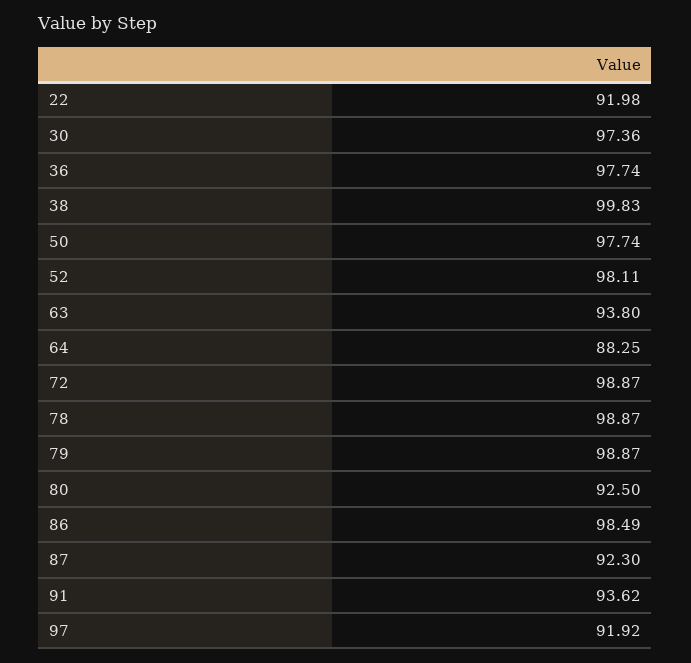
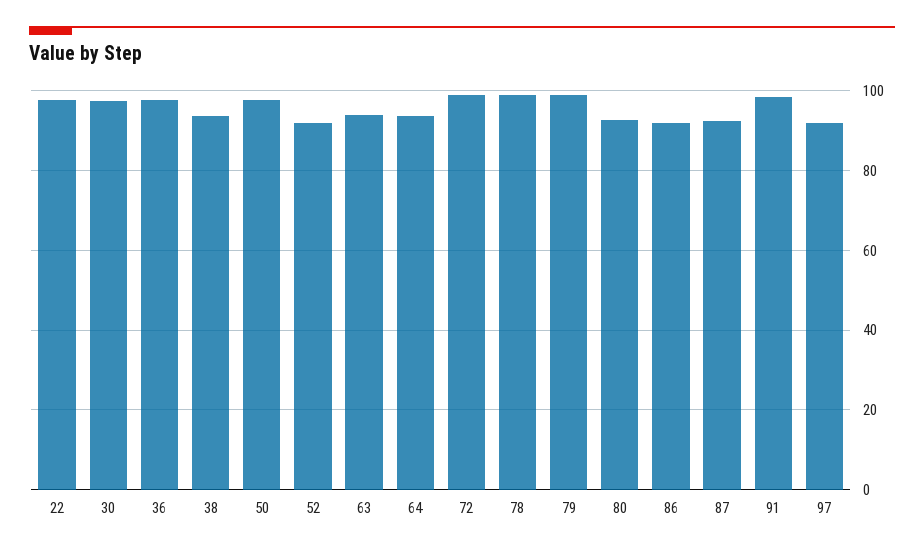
22: 91.98 -> 98
38: 99.83 -> 94
52: 98.11 -> 92
64: 88.25 -> 94
86: 98.49 -> 92
91: 93.62 -> 98

